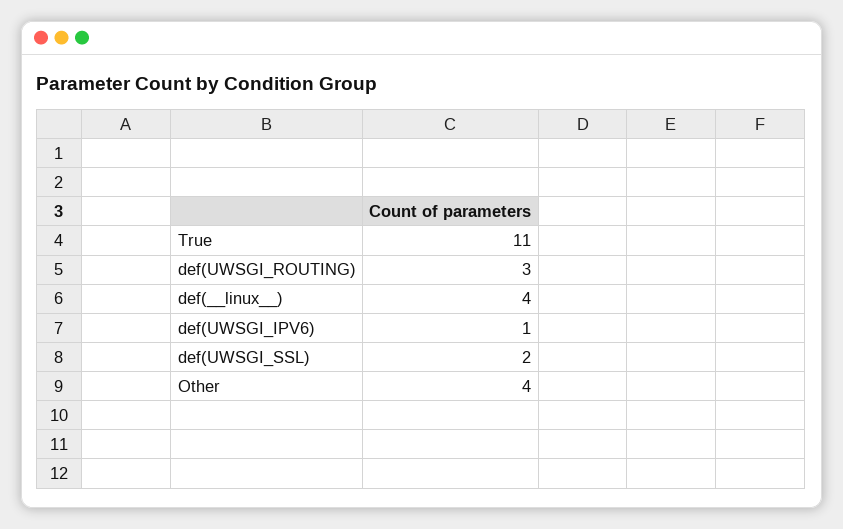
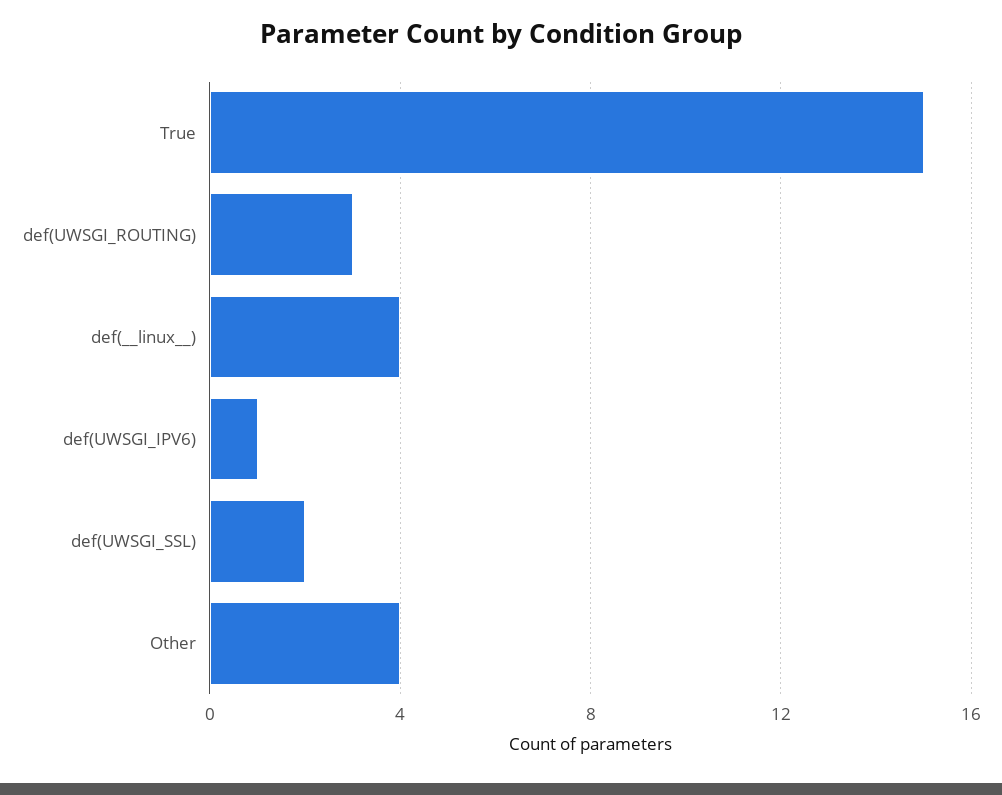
True: 11 -> 15

